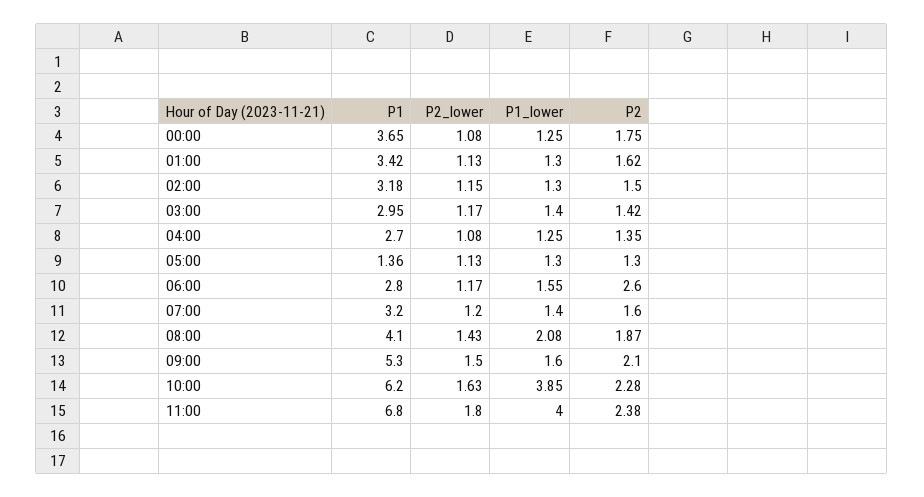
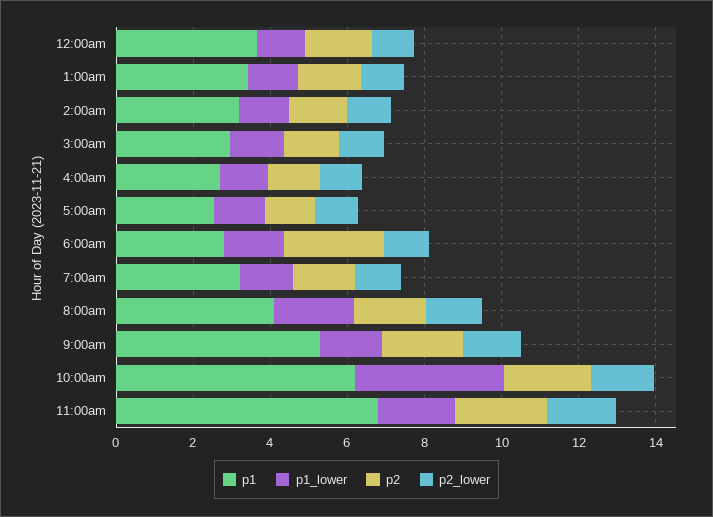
P1, 05:00: 1.36 -> 2.5
P1_lower, 11:00: 4 -> 2

